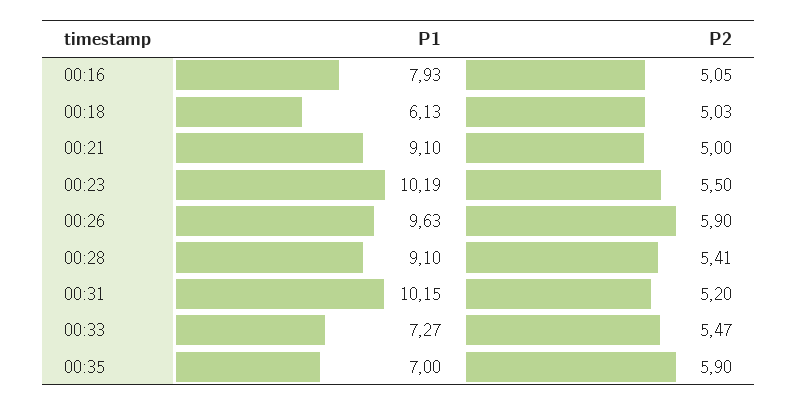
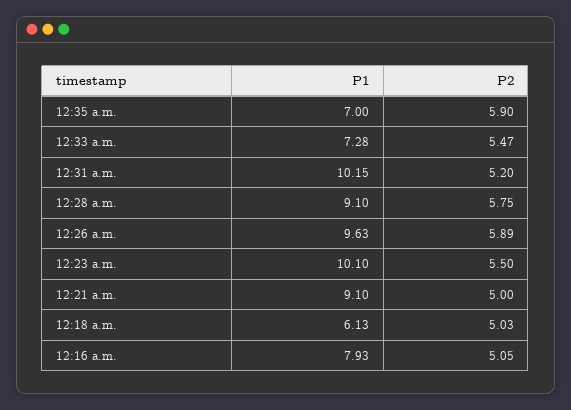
P1, 00:23: 10.19 -> 10.1
P2, 00:26: 5.9 -> 5.89
P2, 00:28: 5.41 -> 5.75
P1, 00:33: 7.27 -> 7.28

